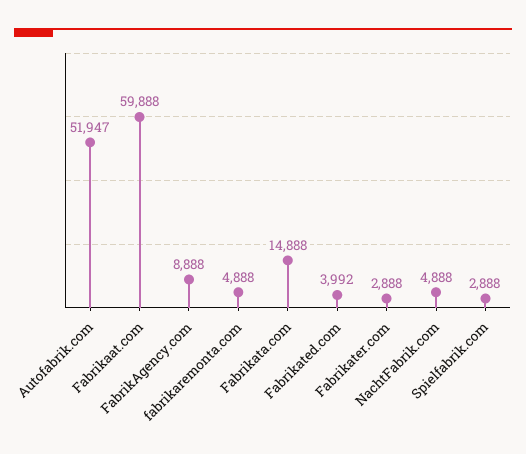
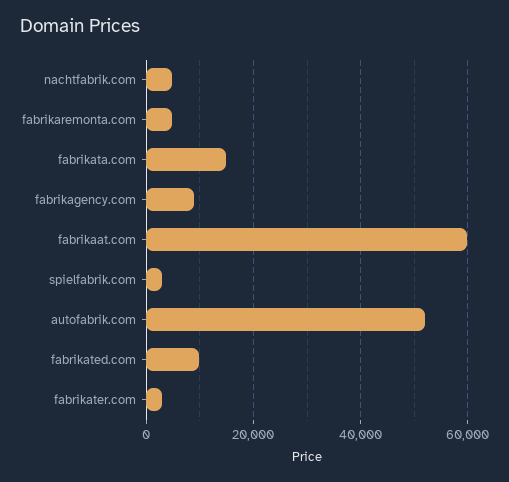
Fabrikated.com: 3992 -> 10000

